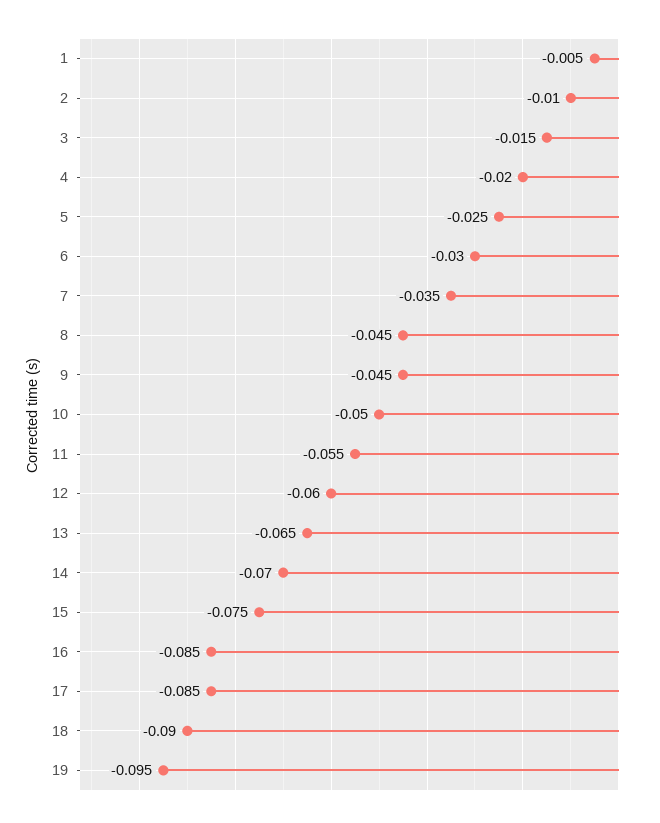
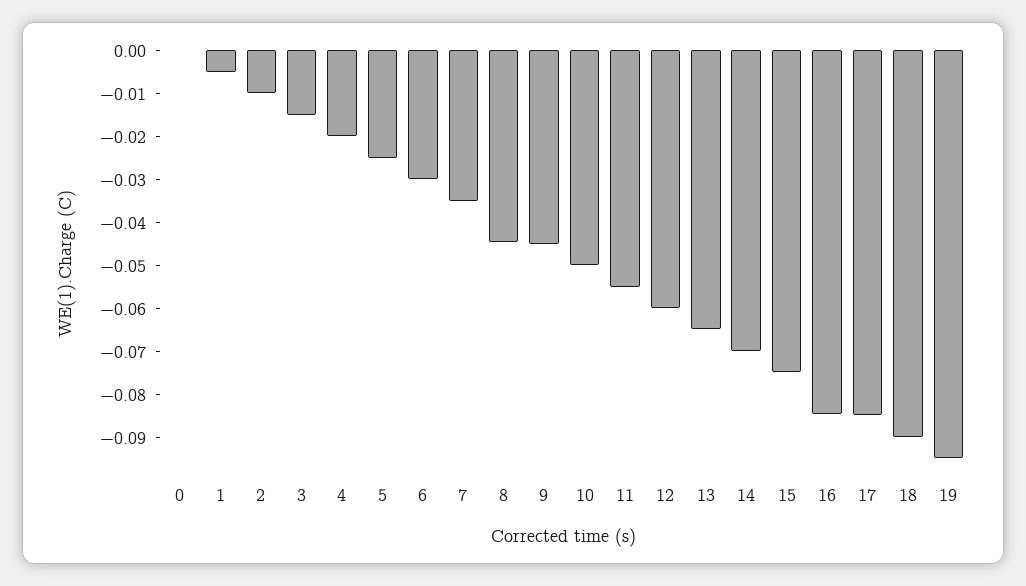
0: none -> 0

